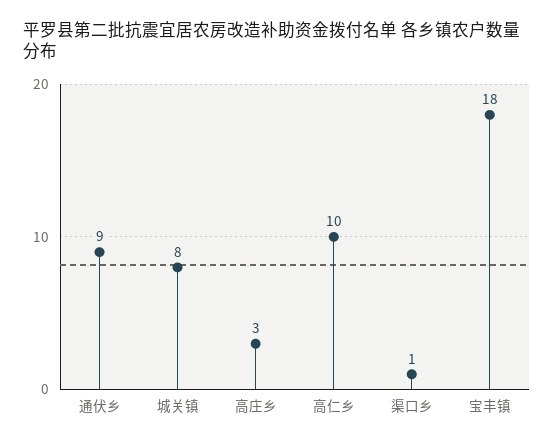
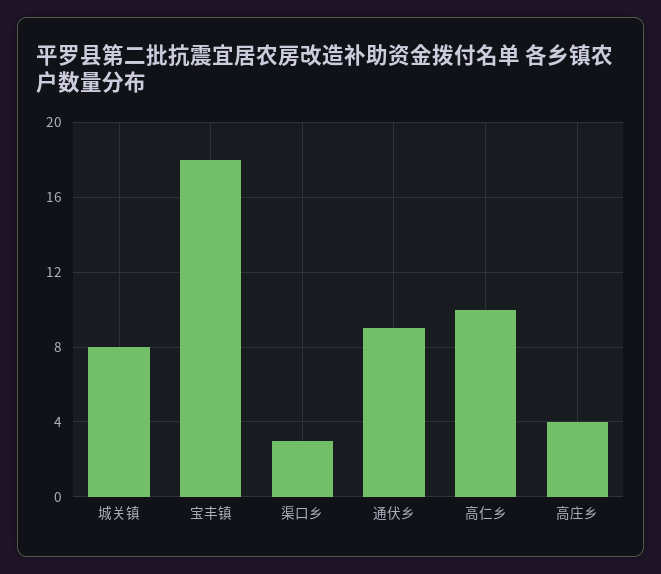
高庄乡: 3 -> 4
渠口乡: 1 -> 3

